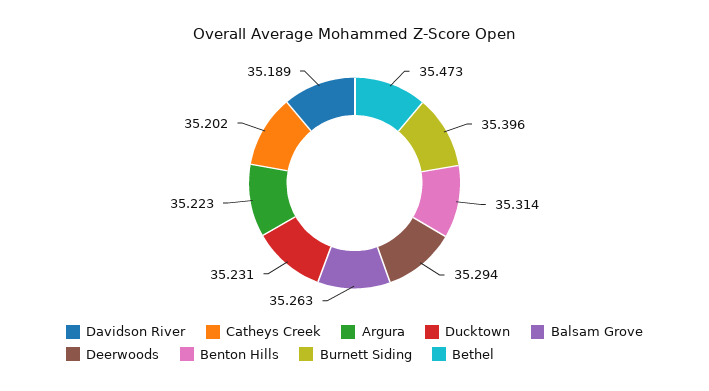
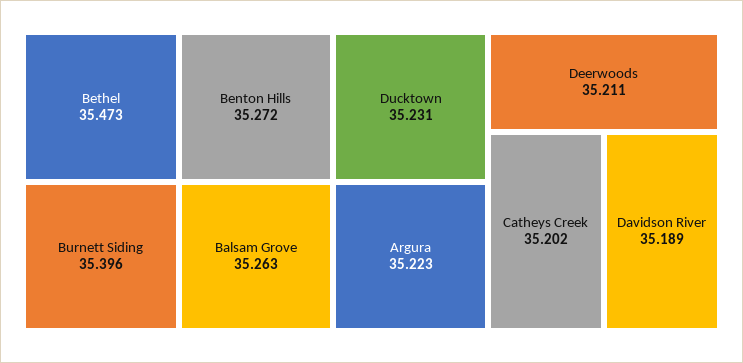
Deerwoods: 35.294 -> 35.211
Benton Hills: 35.314 -> 35.272

